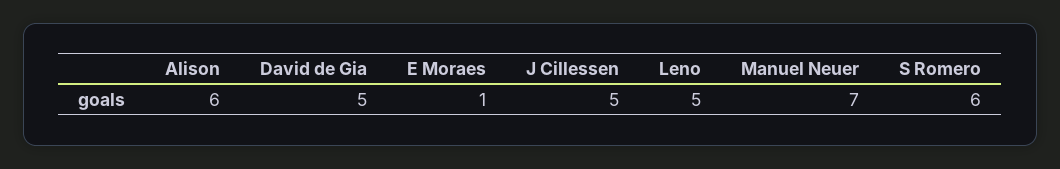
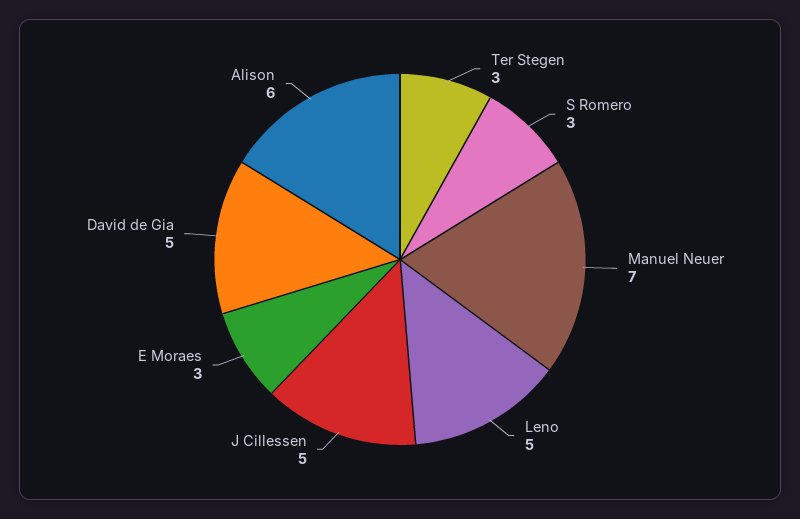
E Moraes: 1 -> 3
S Romero: 6 -> 3
Ter Stegen: none -> 3

